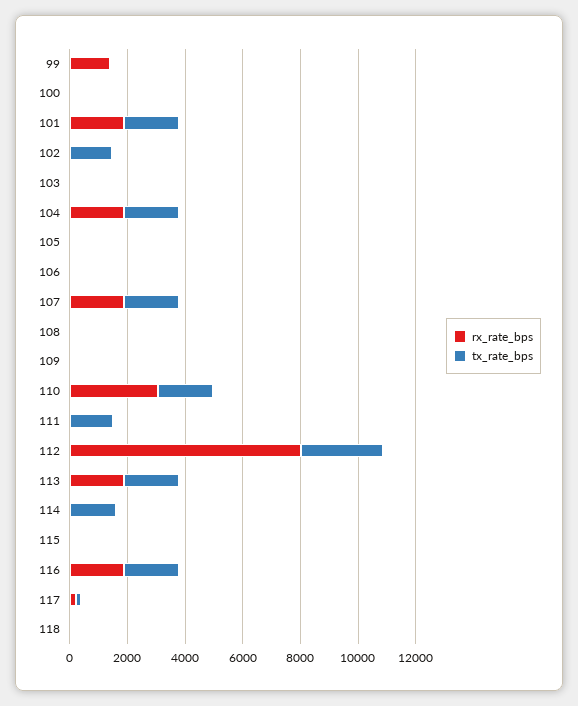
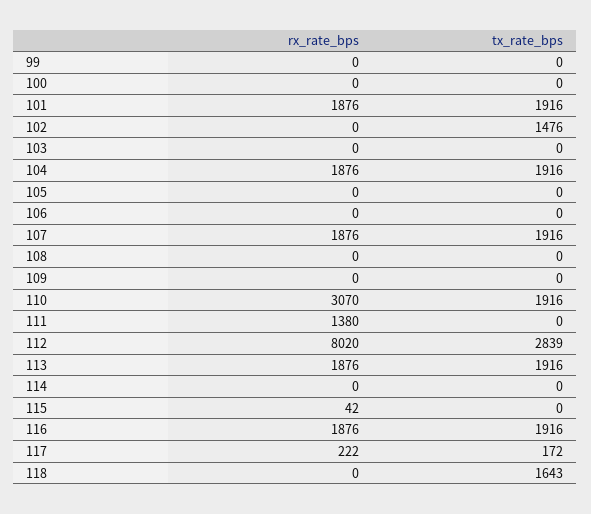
rx_rate_bps, 99: 1500 -> 0
rx_rate_bps, 111: 0 -> 1380
tx_rate_bps, 111: 1500 -> 0
tx_rate_bps, 114: 1500 -> 0
tx_rate_bps, 118: 0 -> 1643

